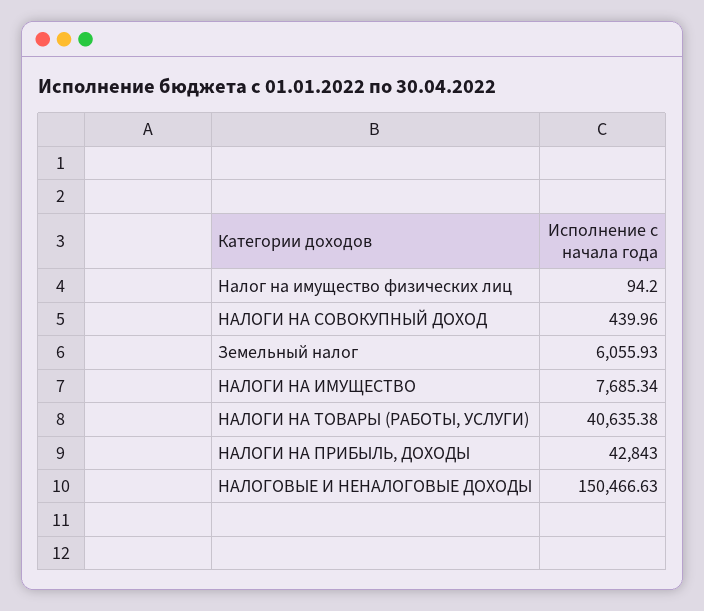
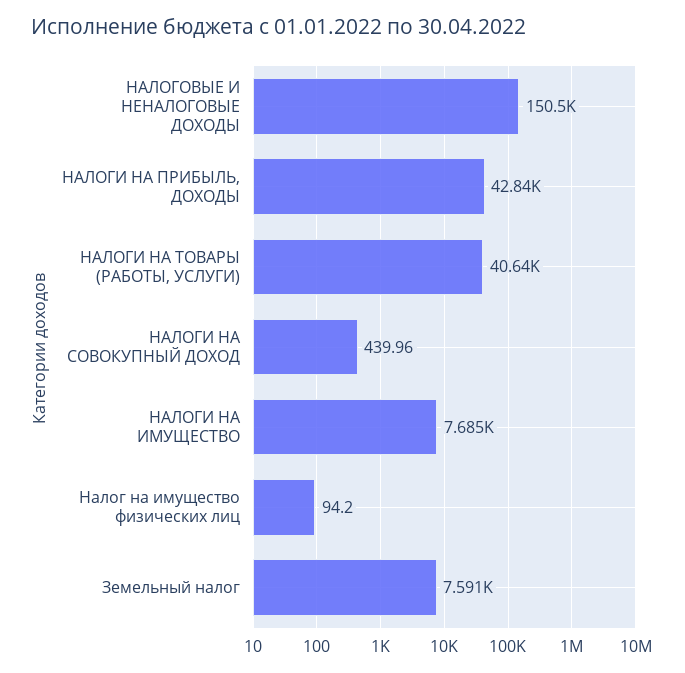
Земельный налог: 6055.93 -> 7591

